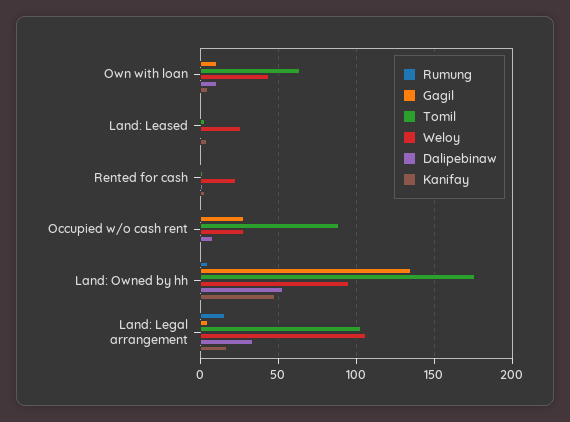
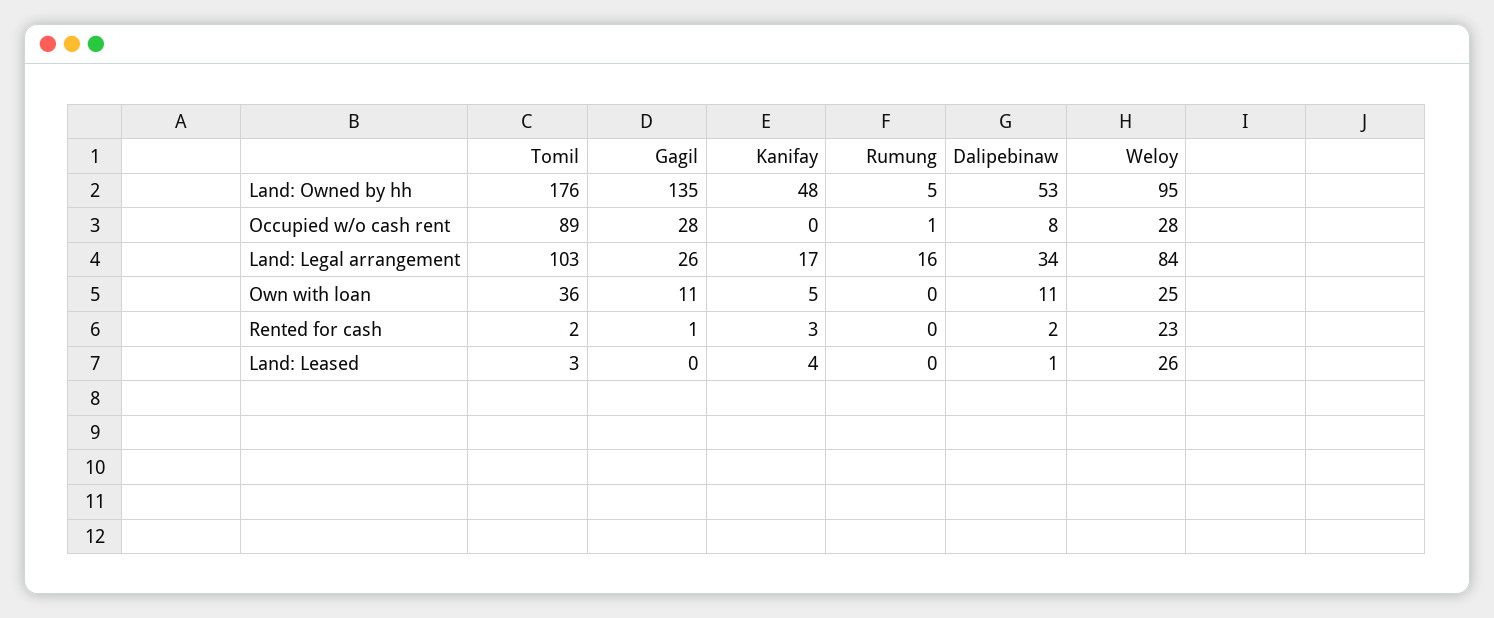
Tomil, Own with loan: 65 -> 36
Weloy, Own with loan: 45 -> 25
Gagil, Land: Legal arrangement: 5 -> 26
Weloy, Land: Legal arrangement: 105 -> 84

